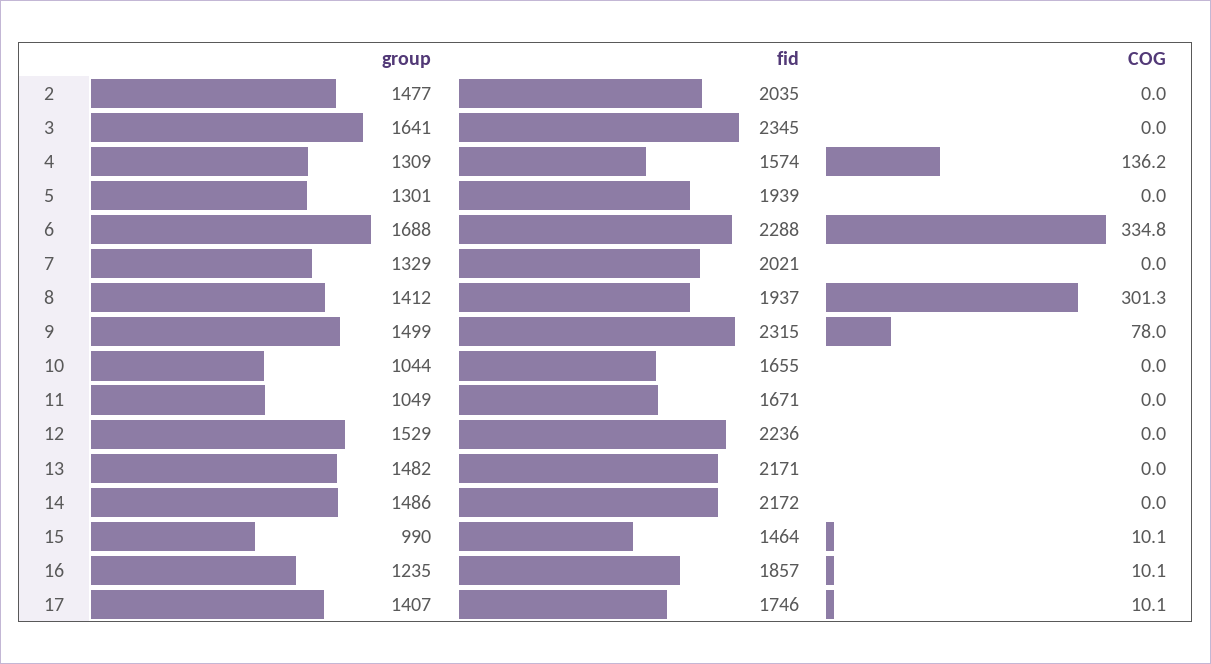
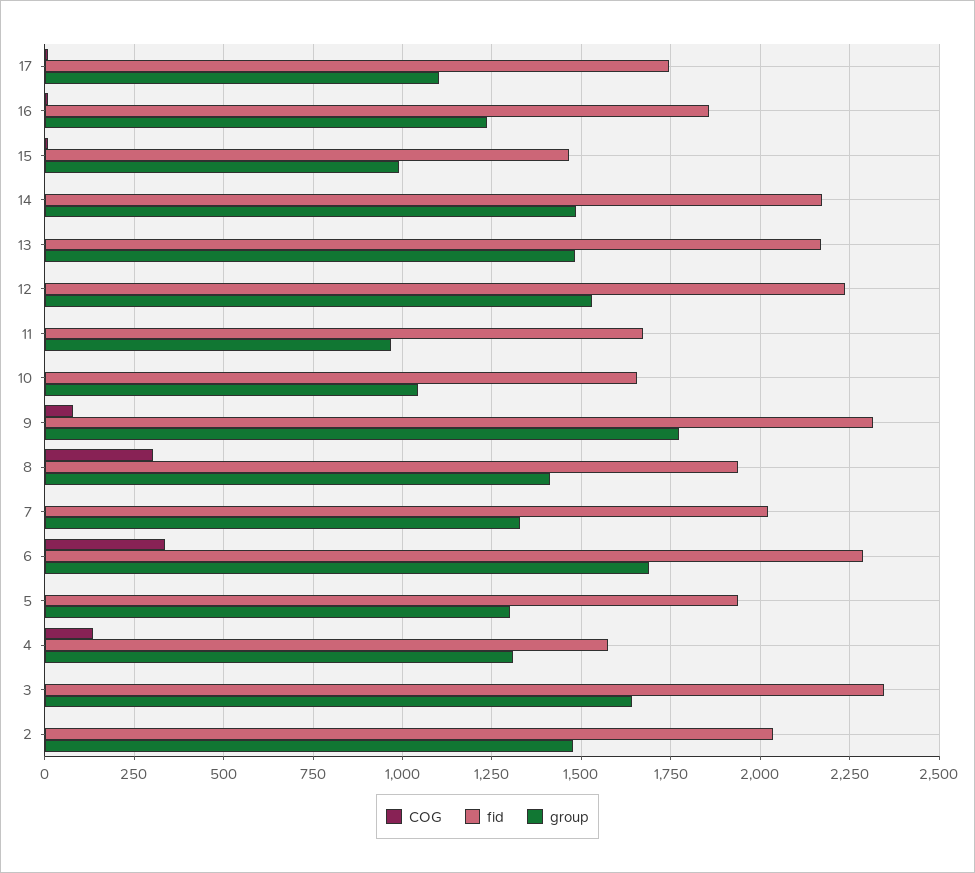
group, 9: 1499 -> 1775
group, 11: 1049 -> 975
group, 17: 1407 -> 1100

